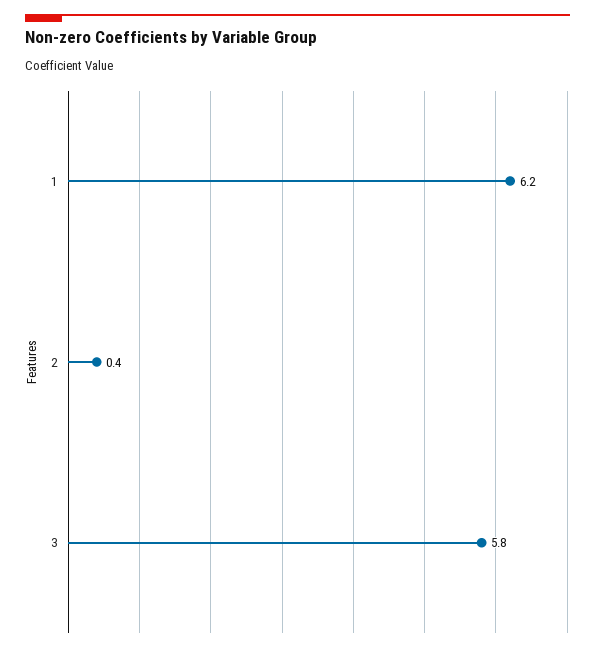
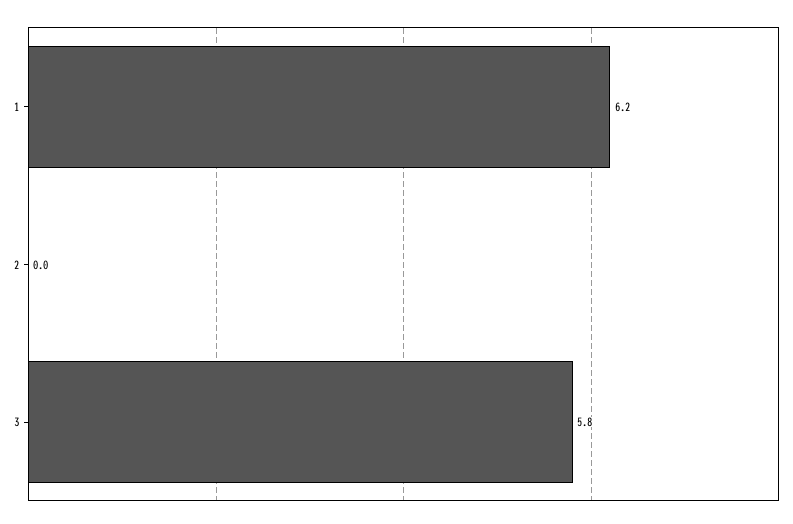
2: 0.4 -> 0

